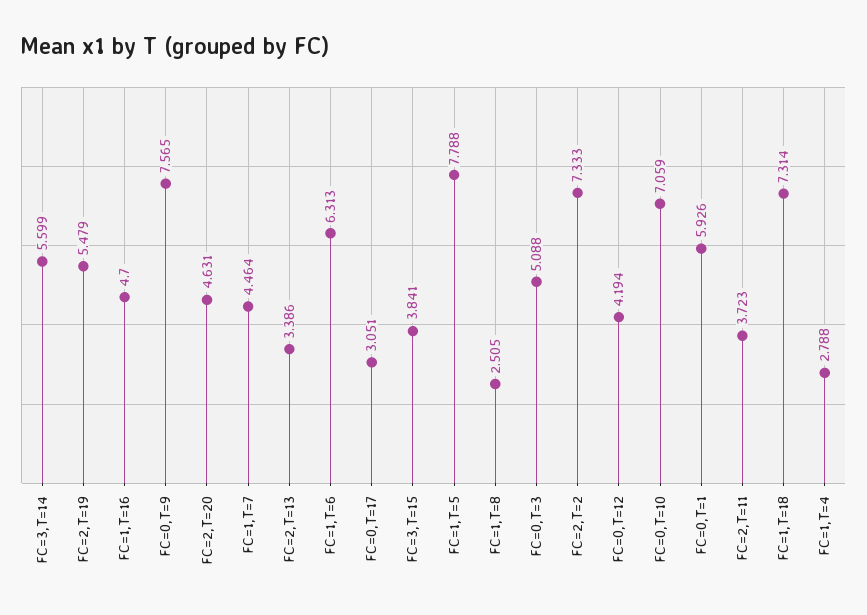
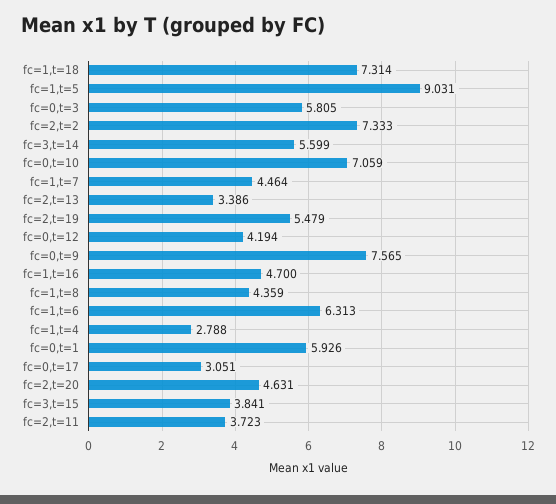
FC=1,T=5: 7.788 -> 9.031
FC=1,T=8: 2.505 -> 4.359
FC=0,T=3: 5.088 -> 5.805

